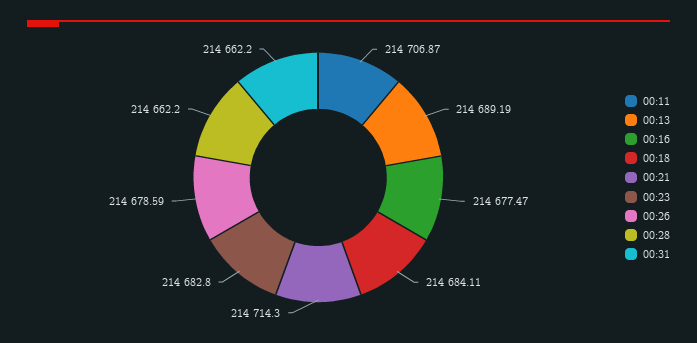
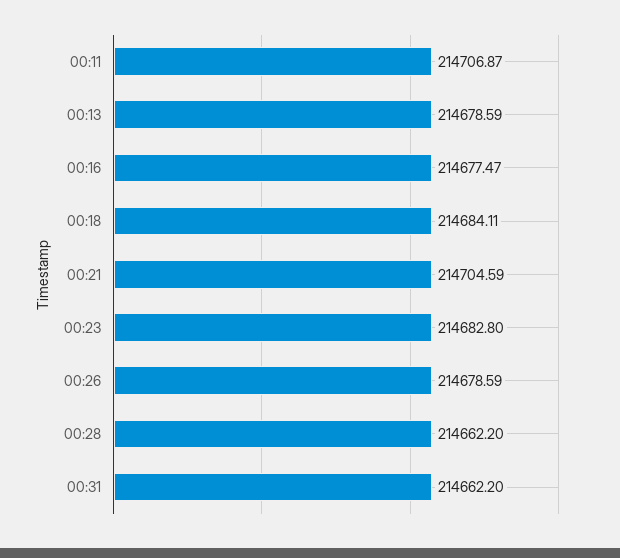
00:13: 214689.19 -> 214678.59
00:21: 214714.3 -> 214704.59

